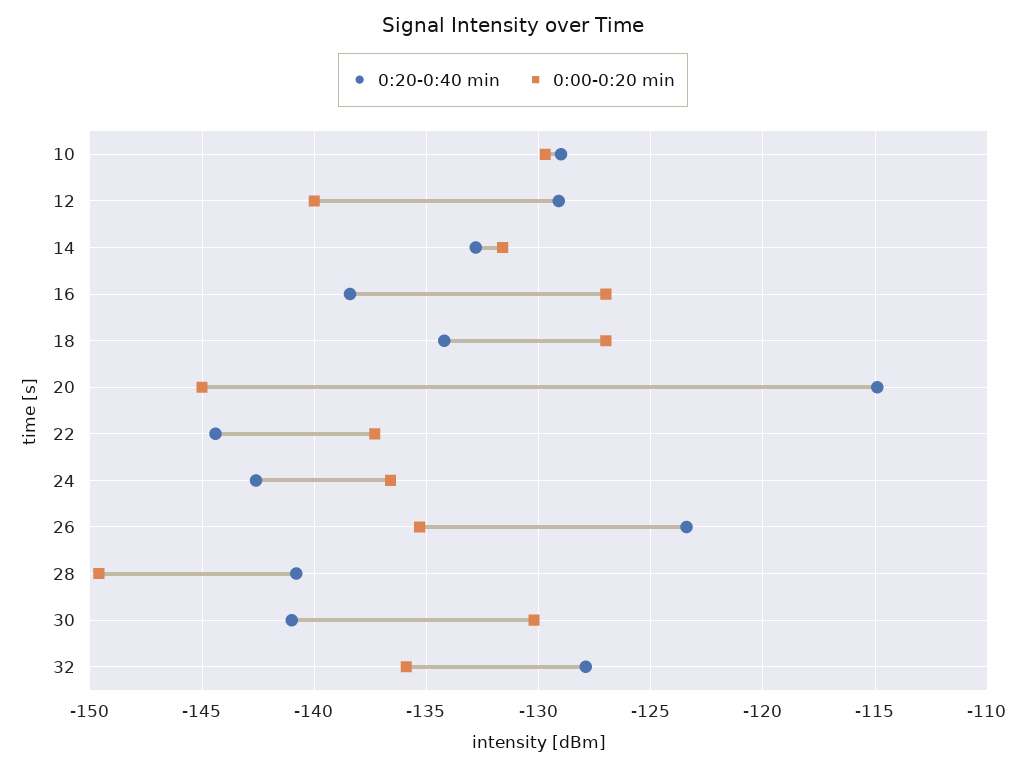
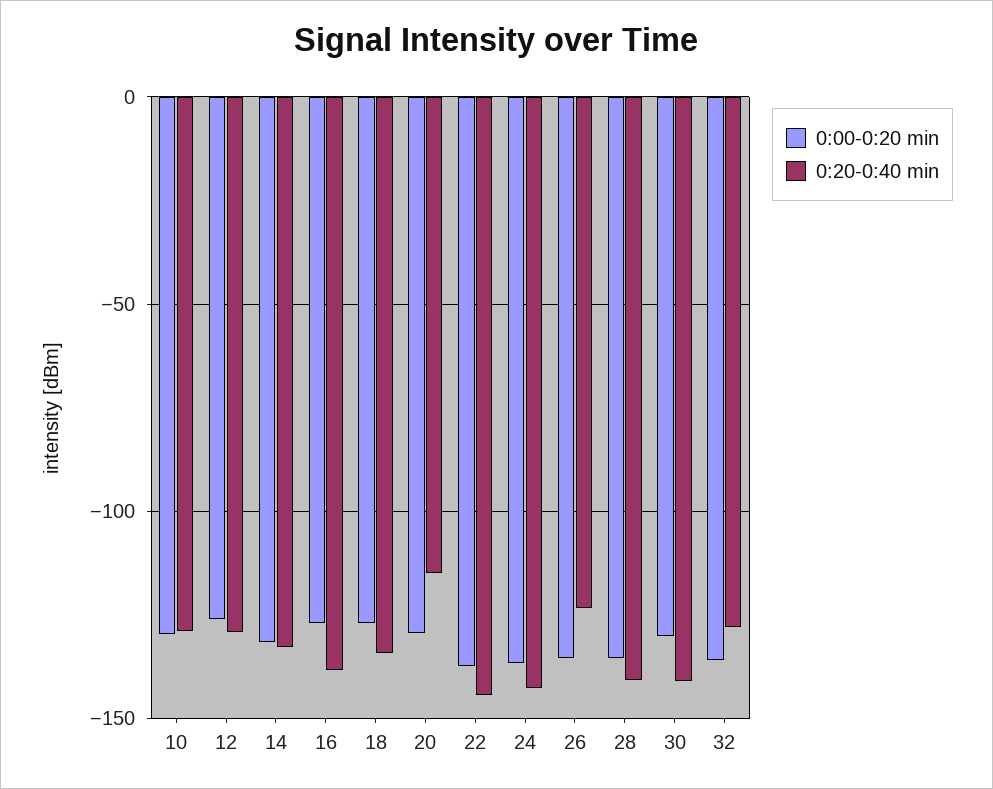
0:00-0:20 min, 12: -140 -> -125
0:00-0:20 min, 20: -145 -> -130
0:00-0:20 min, 28: -149.5 -> -135

